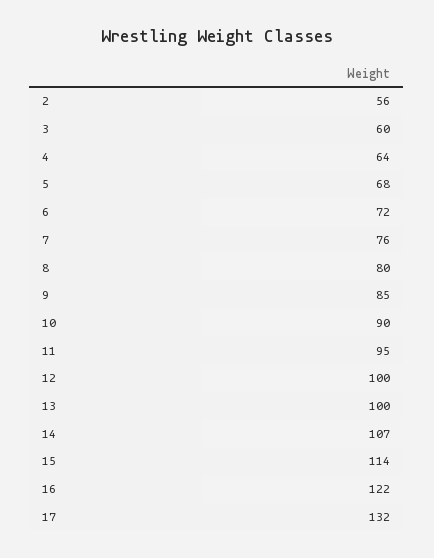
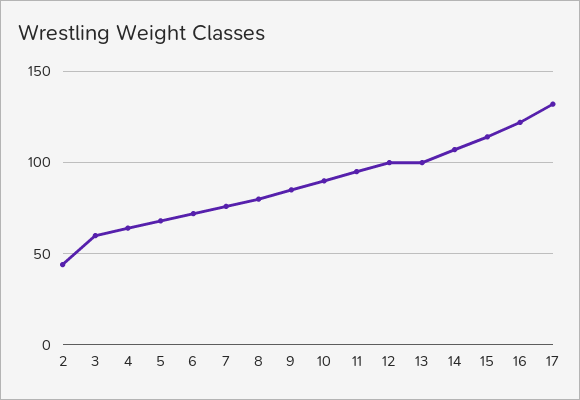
2: 56 -> 45

